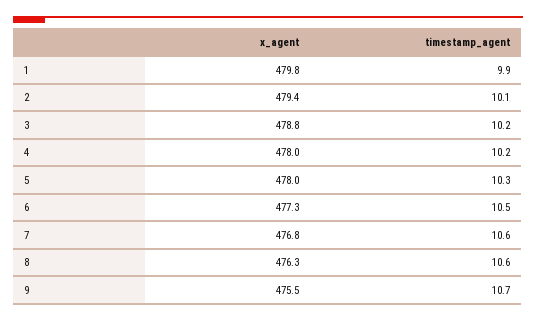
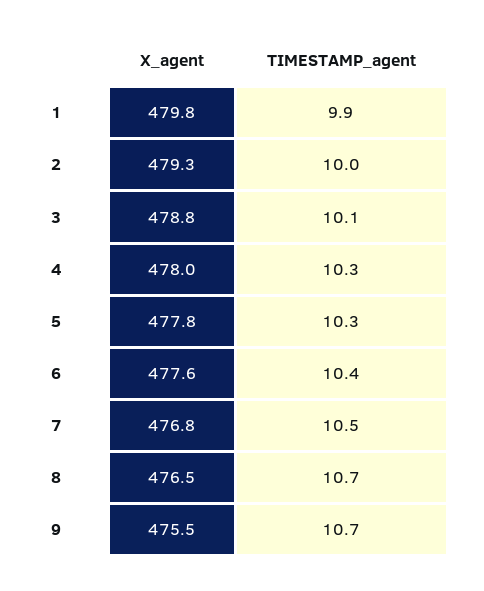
x_agent, 2: 479.4 -> 479.3
timestamp_agent, 2: 10.1 -> 10
timestamp_agent, 3: 10.2 -> 10.1
timestamp_agent, 4: 10.2 -> 10.3
x_agent, 5: 478 -> 477.8
x_agent, 6: 477.3 -> 477.6
timestamp_agent, 6: 10.5 -> 10.4
timestamp_agent, 7: 10.6 -> 10.5
x_agent, 8: 476.3 -> 476.5
timestamp_agent, 8: 10.6 -> 10.7

